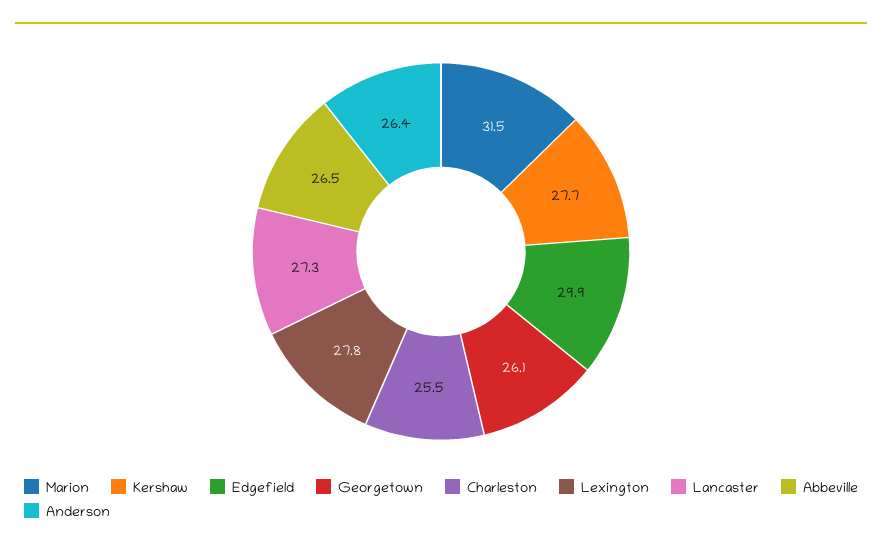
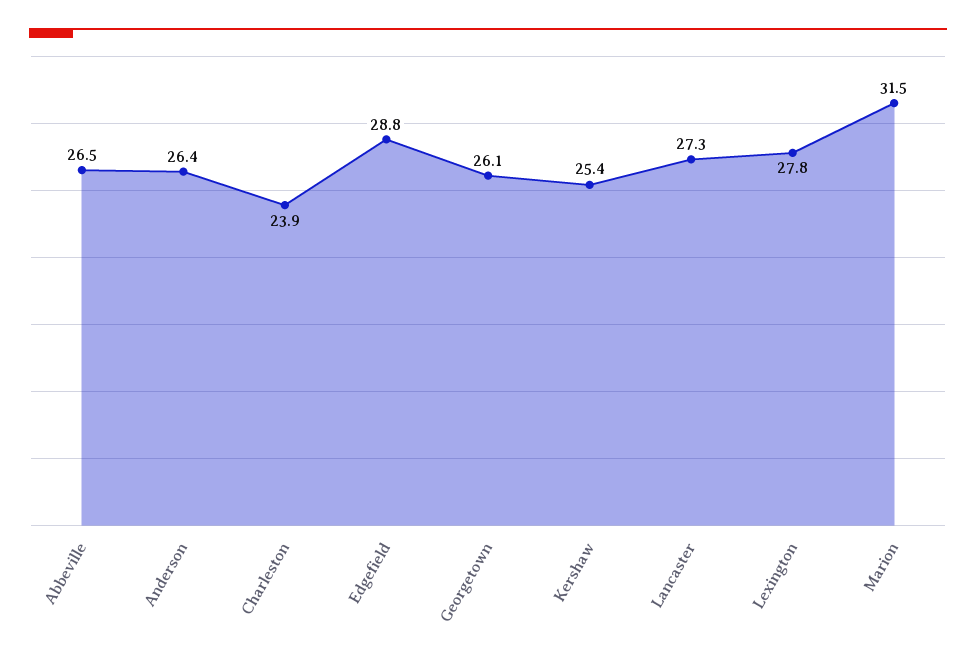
Kershaw: 27.7 -> 25.4
Edgefield: 29.9 -> 28.8
Charleston: 25.5 -> 23.9

